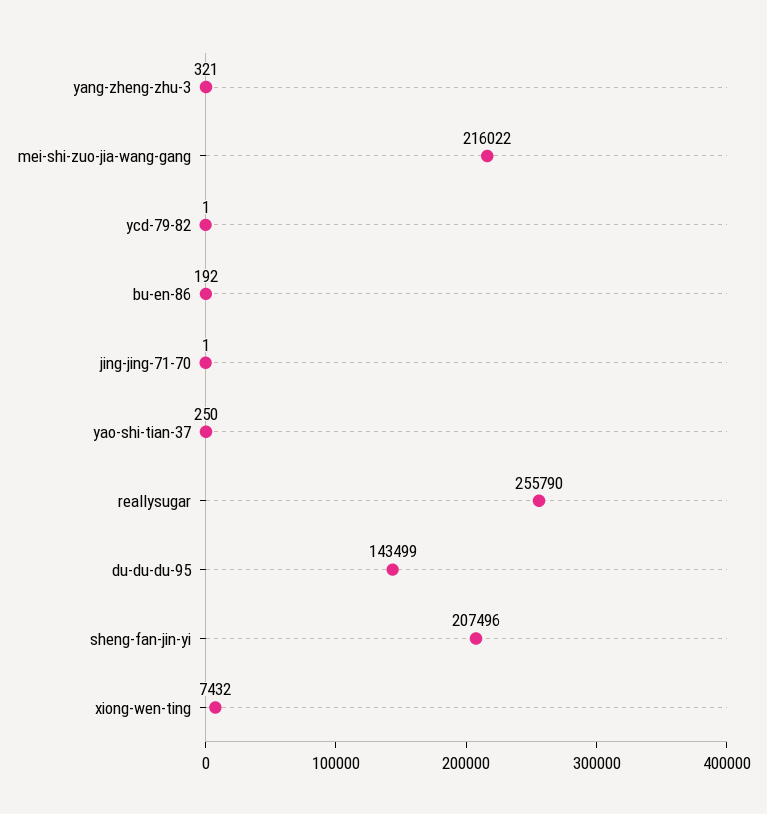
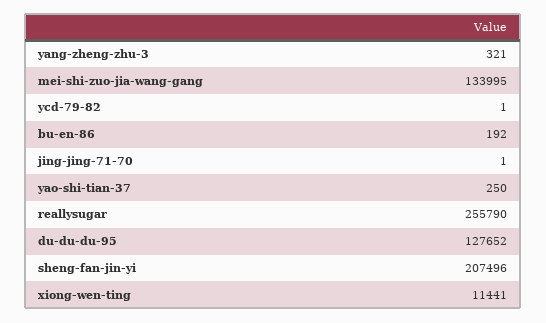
mei-shi-zuo-jia-wang-gang: 216022 -> 133995
du-du-du-95: 143499 -> 127652
xiong-wen-ting: 7432 -> 11441

